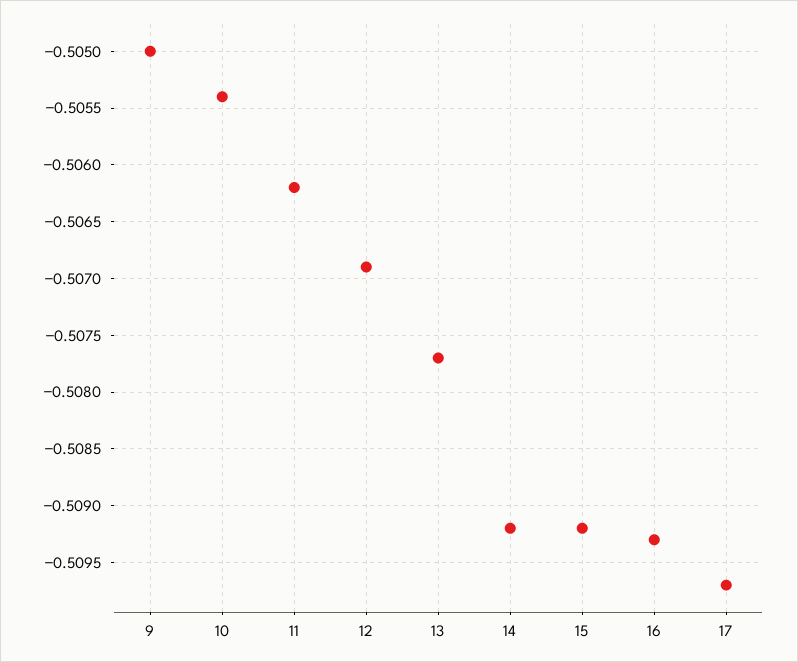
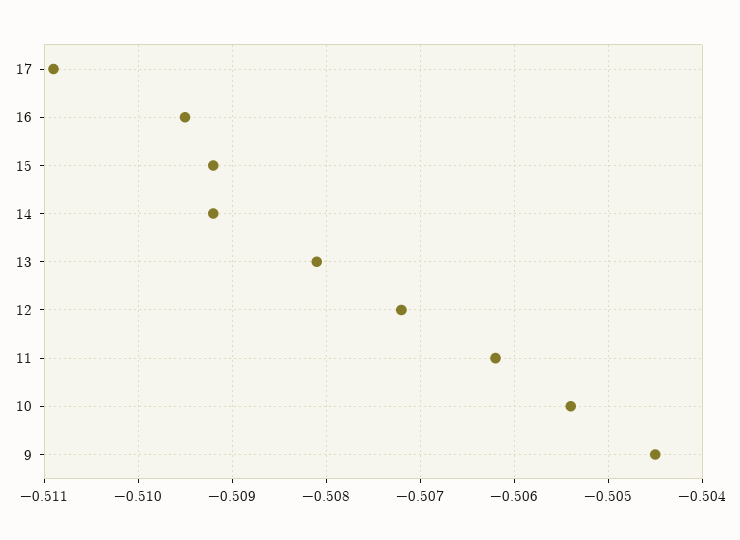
9: -0.505 -> -0.5045
12: -0.5069 -> -0.5072
13: -0.5077 -> -0.5081
16: -0.5093 -> -0.5095
17: -0.5097 -> -0.5109

